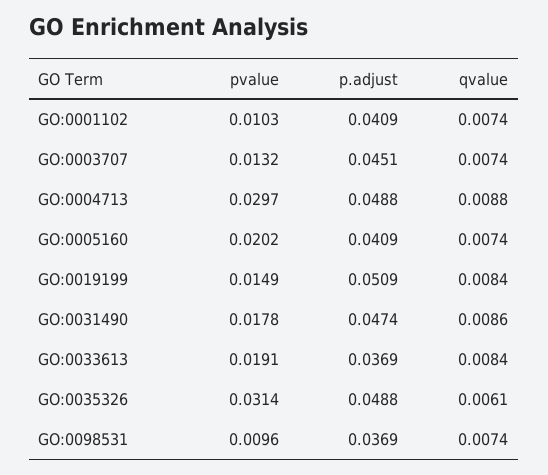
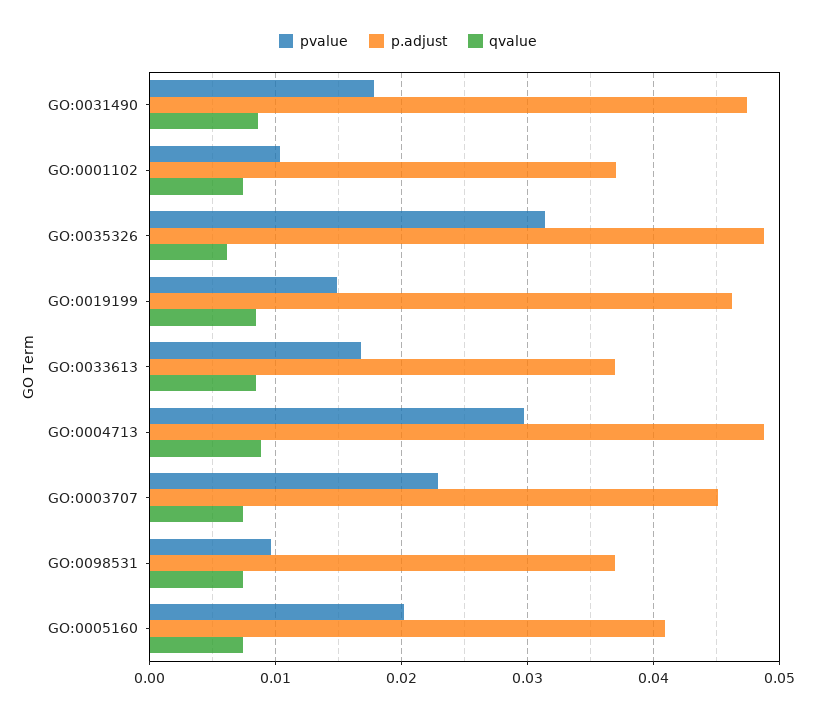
p.adjust, GO:0001102: 0.0409 -> 0.037
pvalue, GO:0003707: 0.0132 -> 0.023
p.adjust, GO:0019199: 0.0509 -> 0.046
pvalue, GO:0033613: 0.0191 -> 0.017

